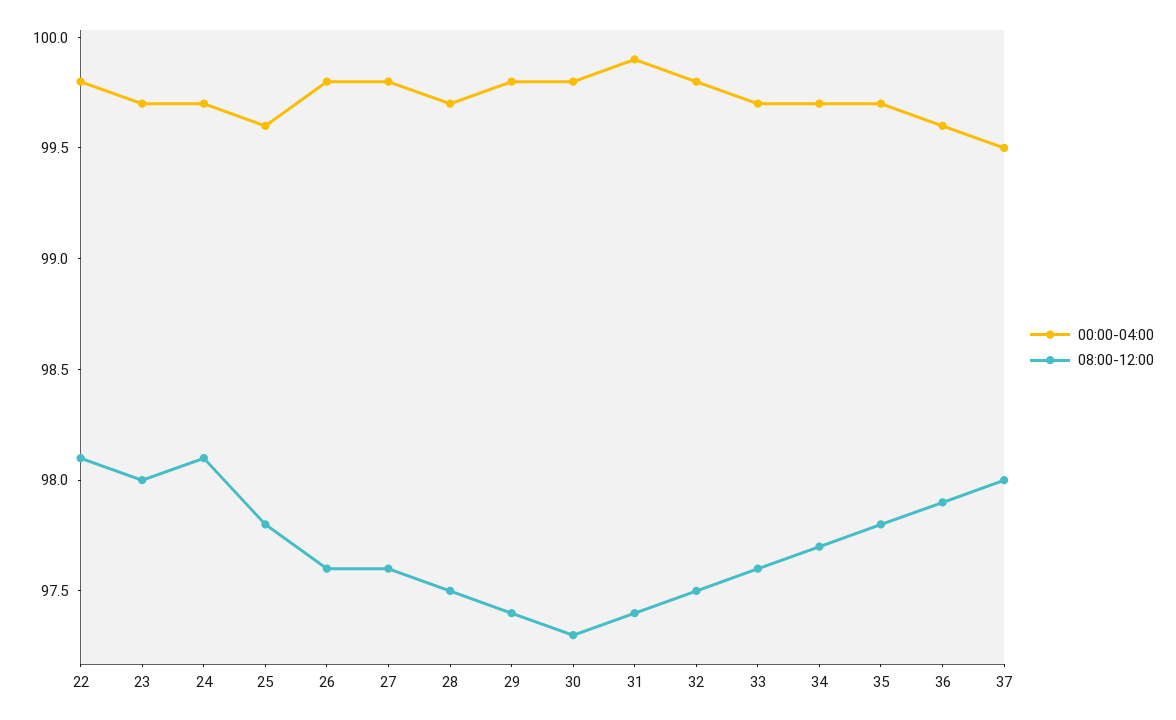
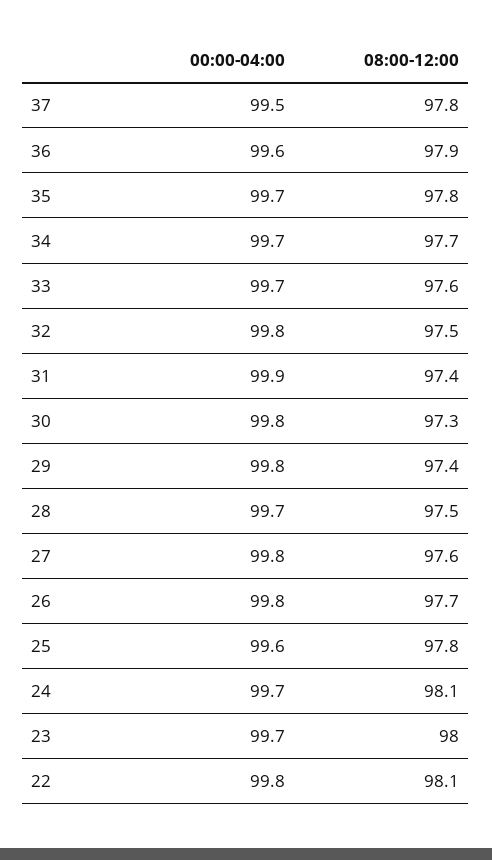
08:00-12:00, 26: 97.6 -> 97.7
08:00-12:00, 37: 98 -> 97.8

